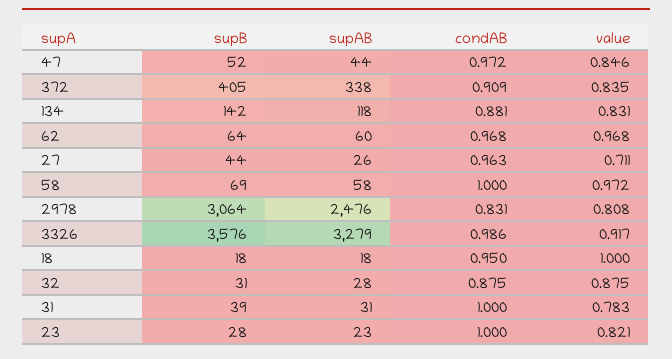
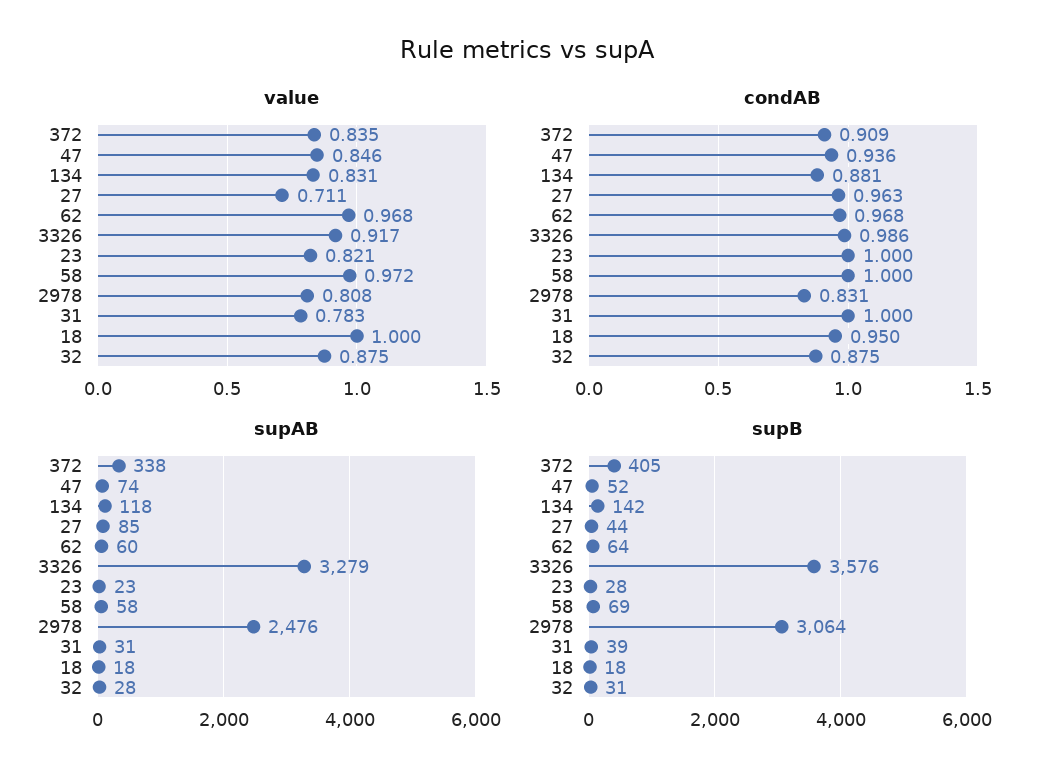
supAB, 47: 44 -> 74
condAB, 47: 0.972 -> 0.936
supAB, 27: 26 -> 85

